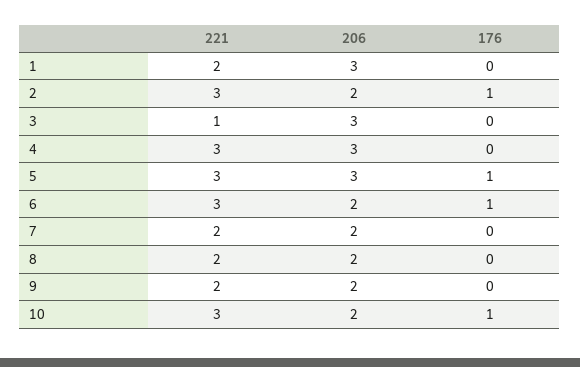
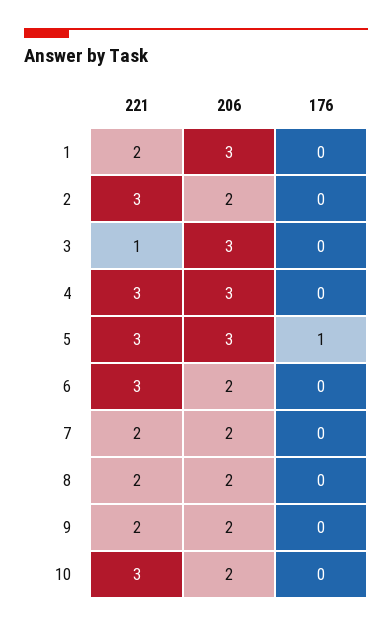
176, 2: 1 -> 0
176, 6: 1 -> 0
176, 10: 1 -> 0

